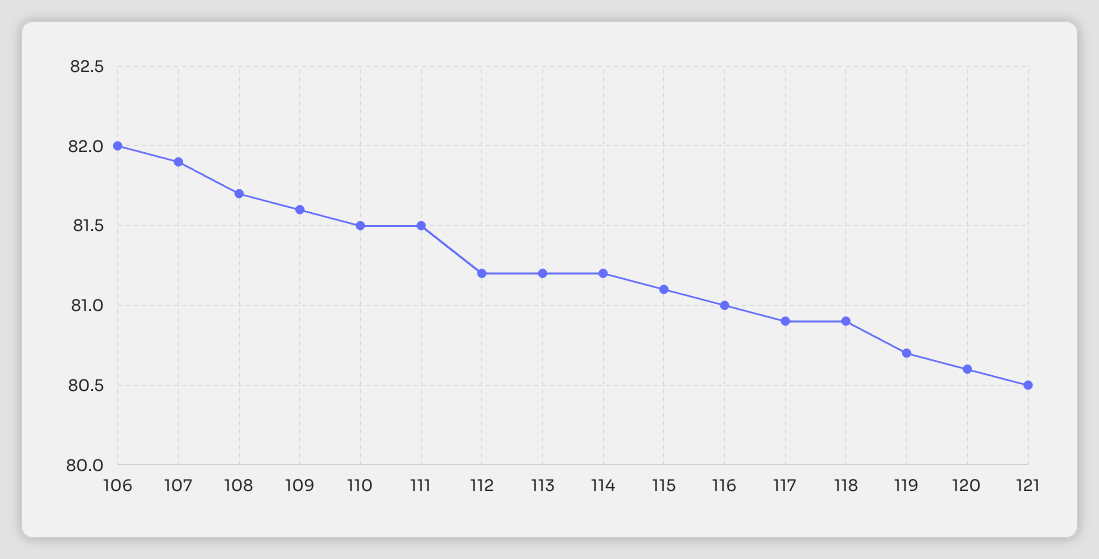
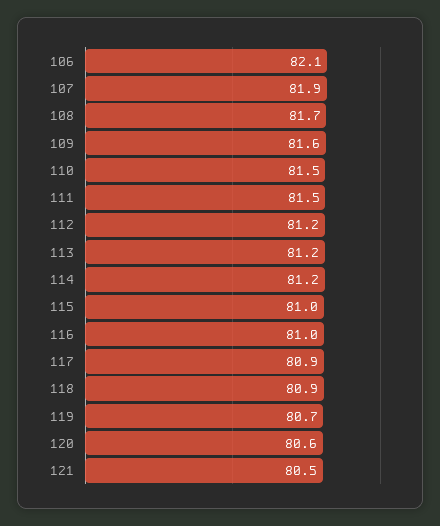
106: 82 -> 82.1
115: 81.1 -> 81

